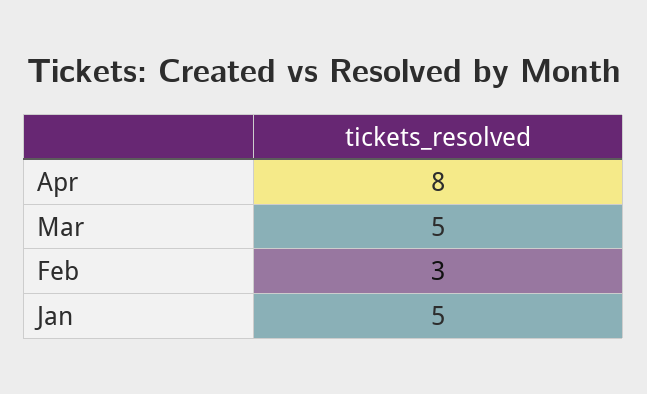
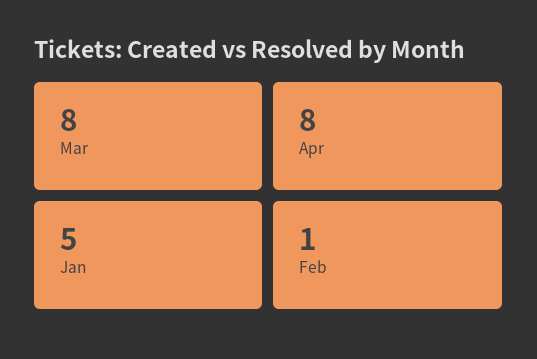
Mar: 5 -> 8
Feb: 3 -> 1

